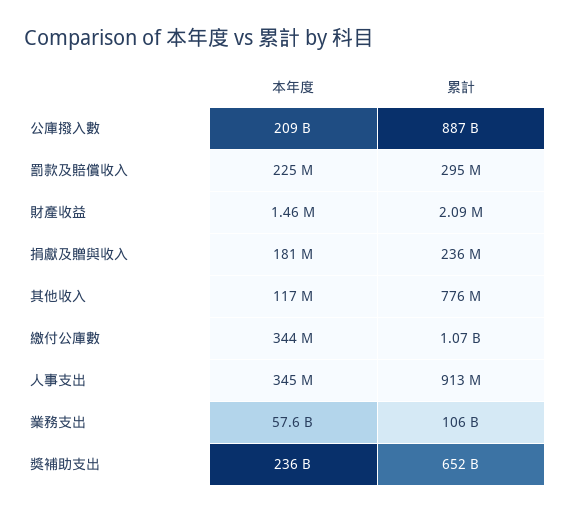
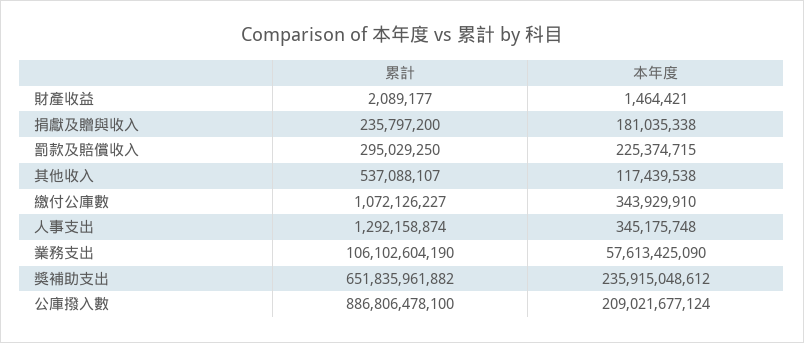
累計, 其他收入: 776000000 -> 537088107
累計, 人事支出: 913000000 -> 1292158874

